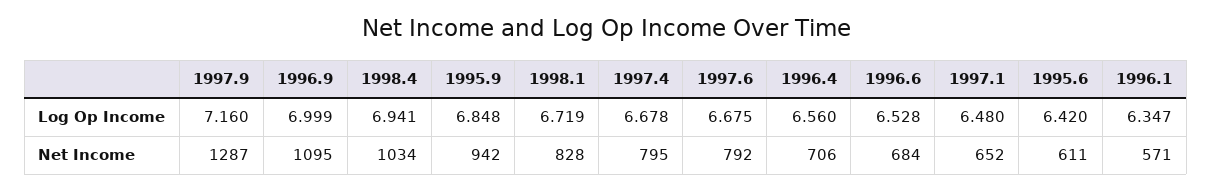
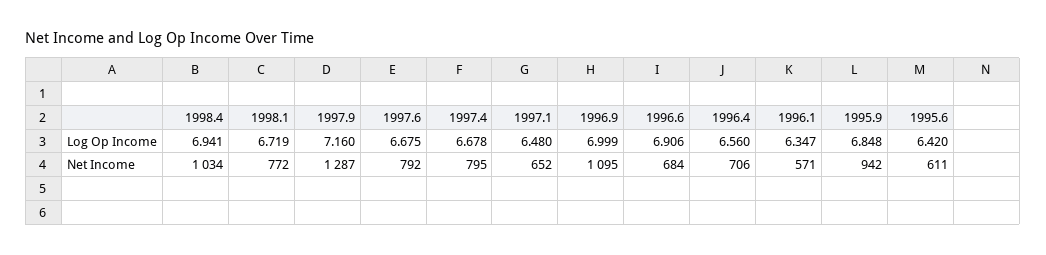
1996.6, Log Op Income: 6.528 -> 6.906
1998.1, Net Income: 828 -> 772

